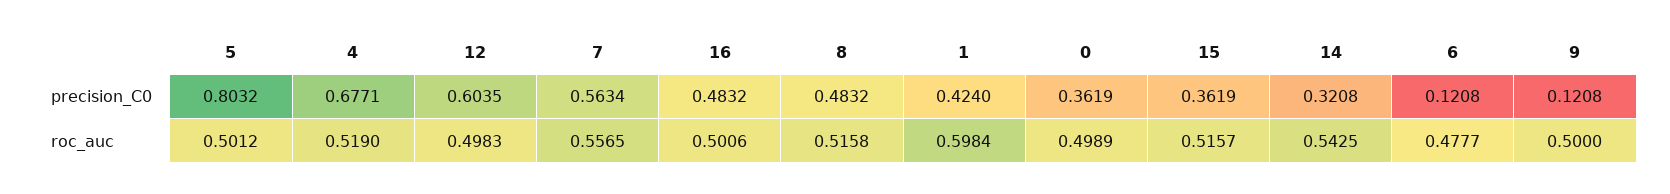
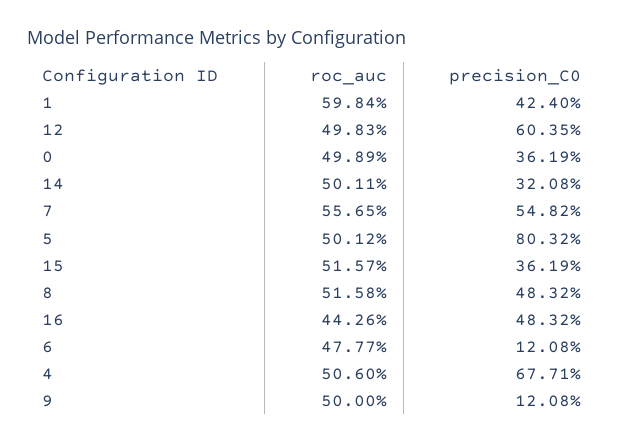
7, precision_C0: 0.5634 -> 0.5482
4, roc_auc: 0.519 -> 0.506
16, roc_auc: 0.5006 -> 0.4426
14, roc_auc: 0.5425 -> 0.5011

